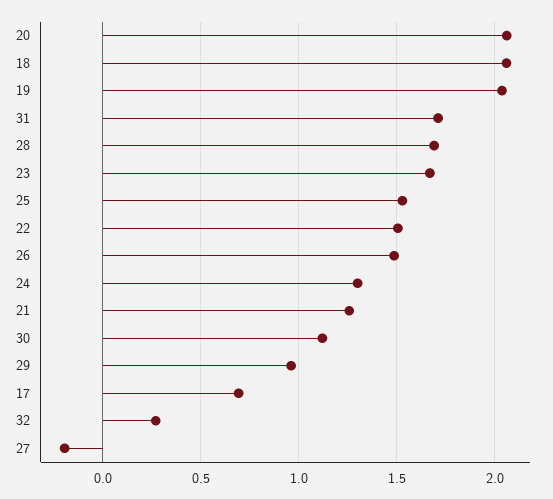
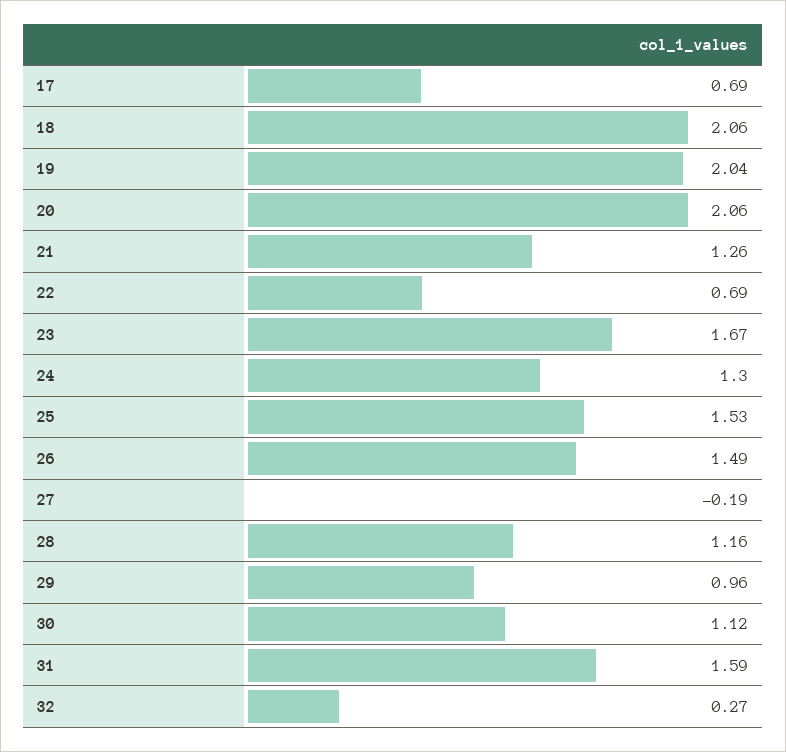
31: 1.7 -> 1.59
28: 1.7 -> 1.16
22: 1.5 -> 0.69

